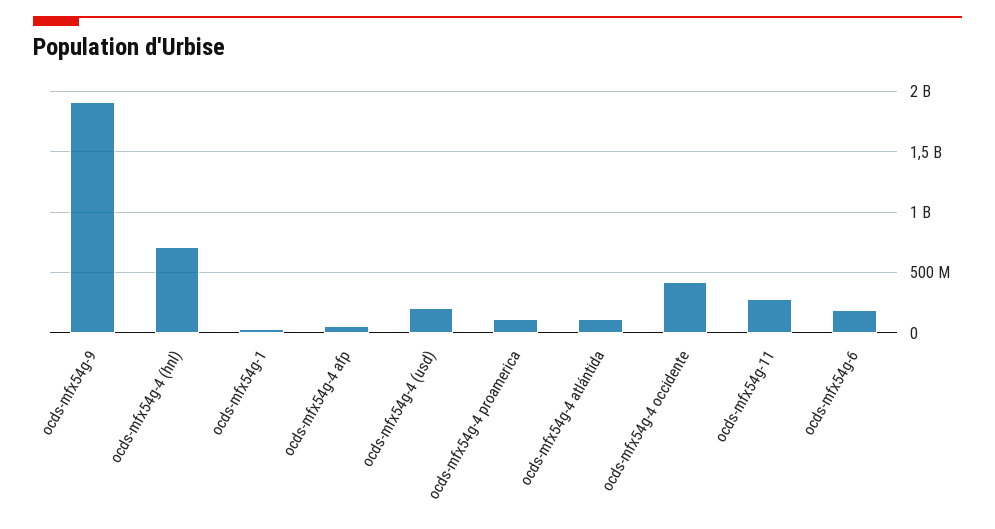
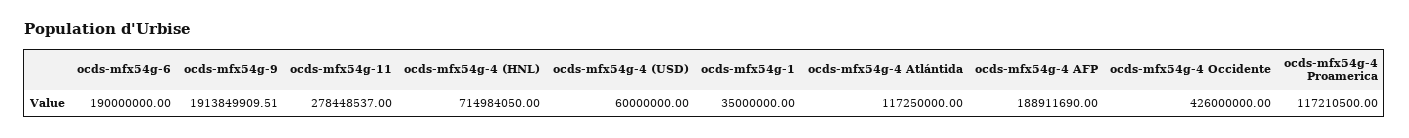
ocds-mfx54g-4 afp: 50000000 -> 188911690
ocds-mfx54g-4 (usd): 200000000 -> 60000000

